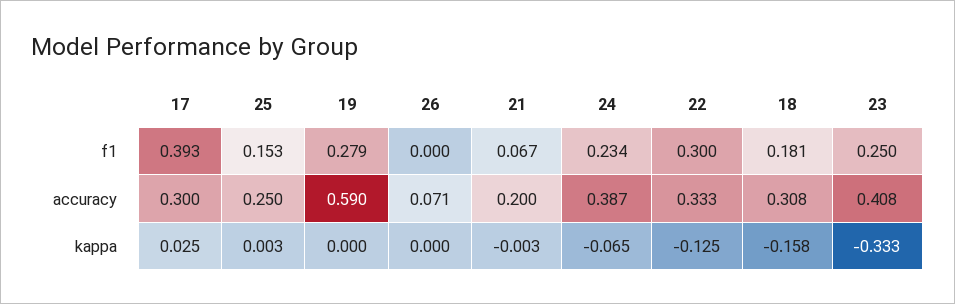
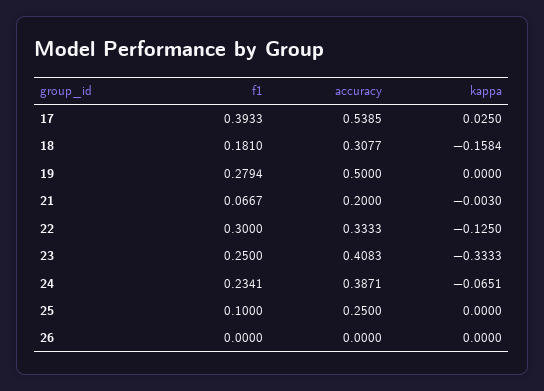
25, f1: 0.153 -> 0.1
17, accuracy: 0.3 -> 0.5385
19, accuracy: 0.59 -> 0.5
26, accuracy: 0.071 -> 0
25, kappa: 0.003 -> 0

